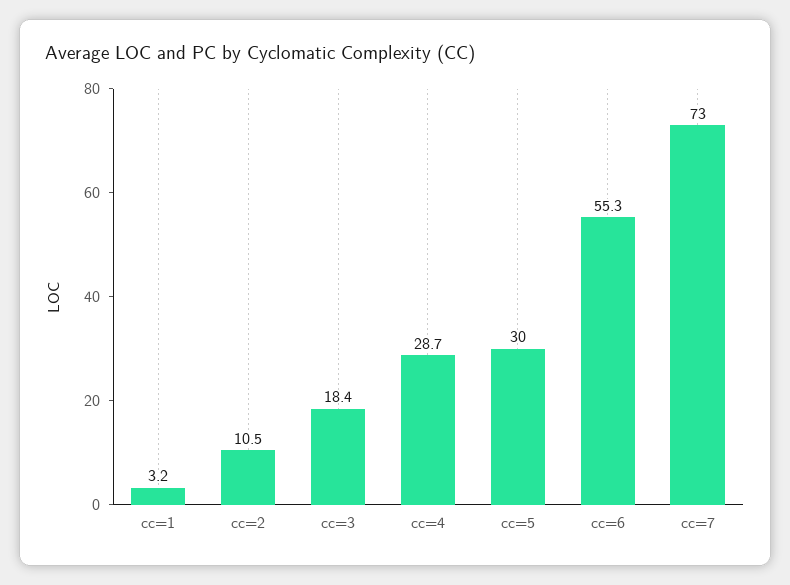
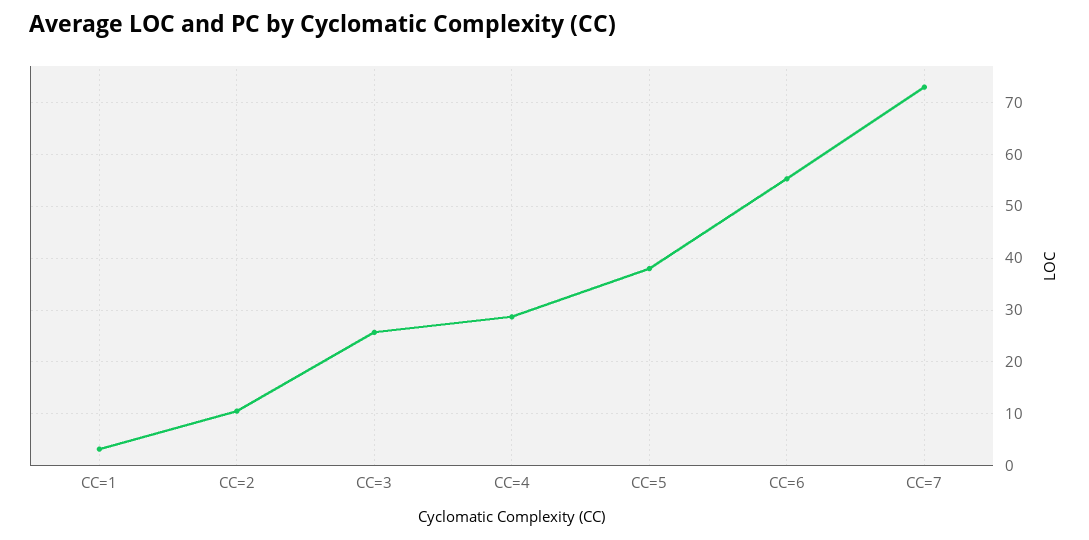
cc=3: 18.4 -> 26
cc=5: 30 -> 38

